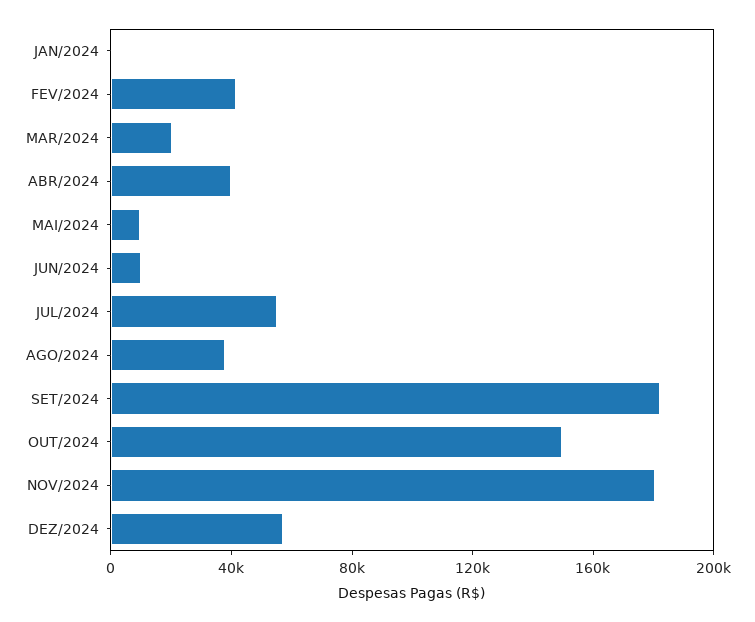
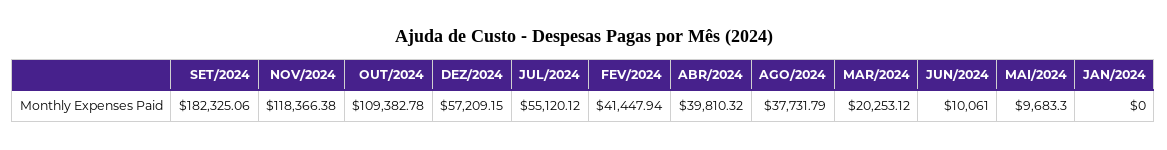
OUT/2024: 150000 -> 109382.78
NOV/2024: 180000 -> 118366.38

